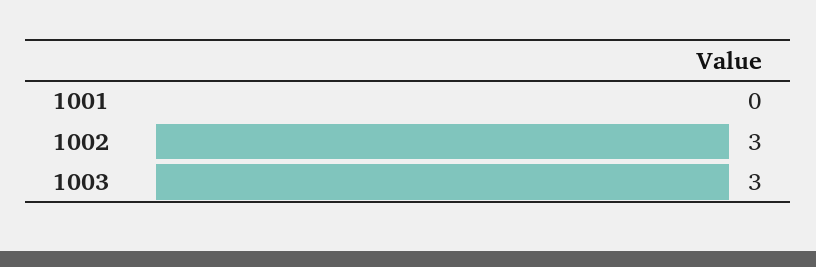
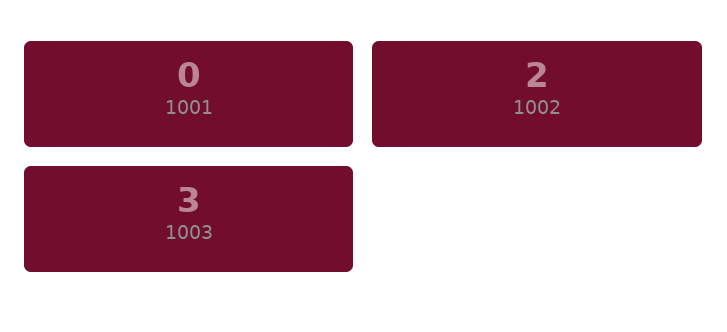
1002: 3 -> 2

